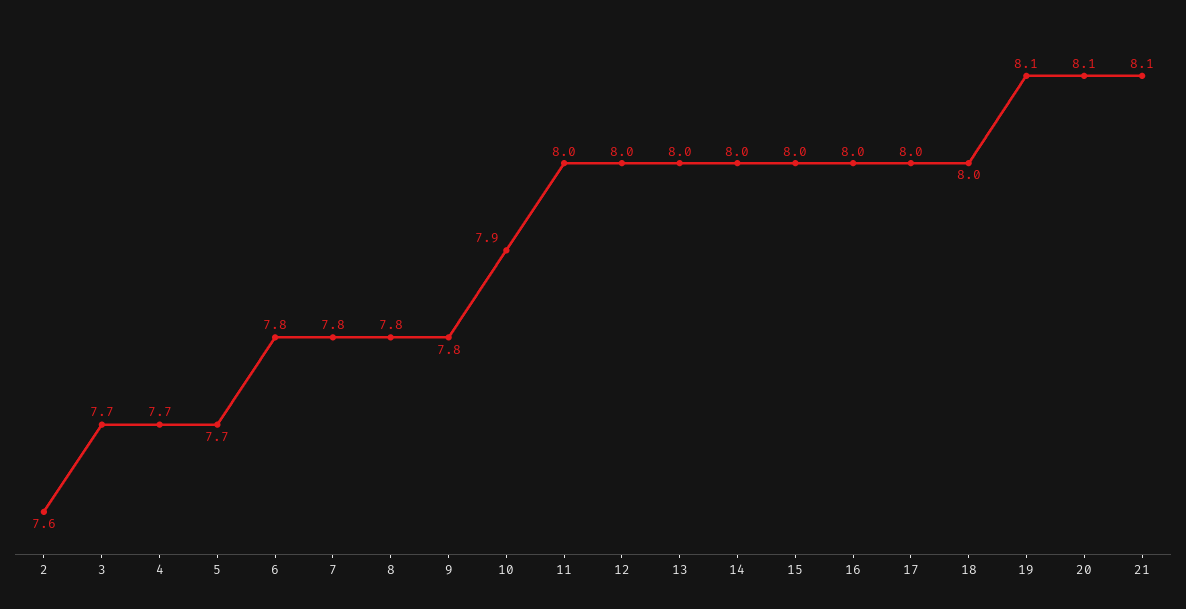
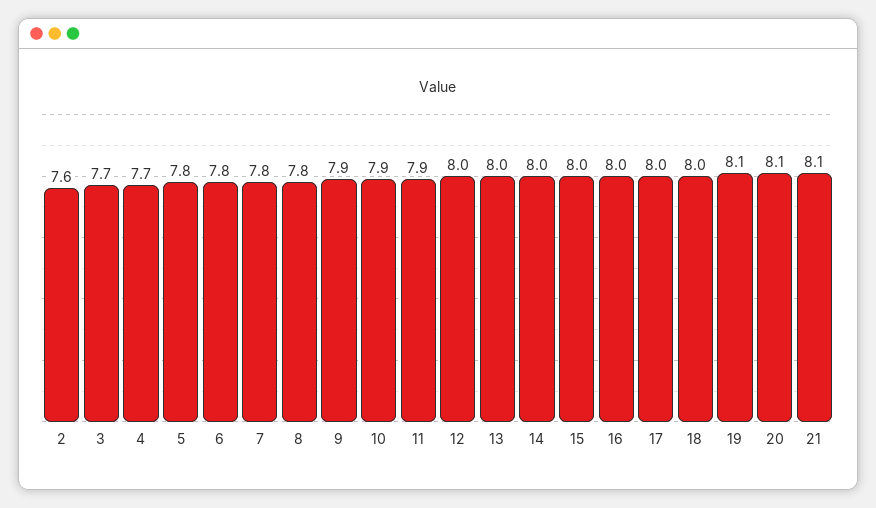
5: 7.7 -> 7.8
9: 7.8 -> 7.9
11: 8 -> 7.9

